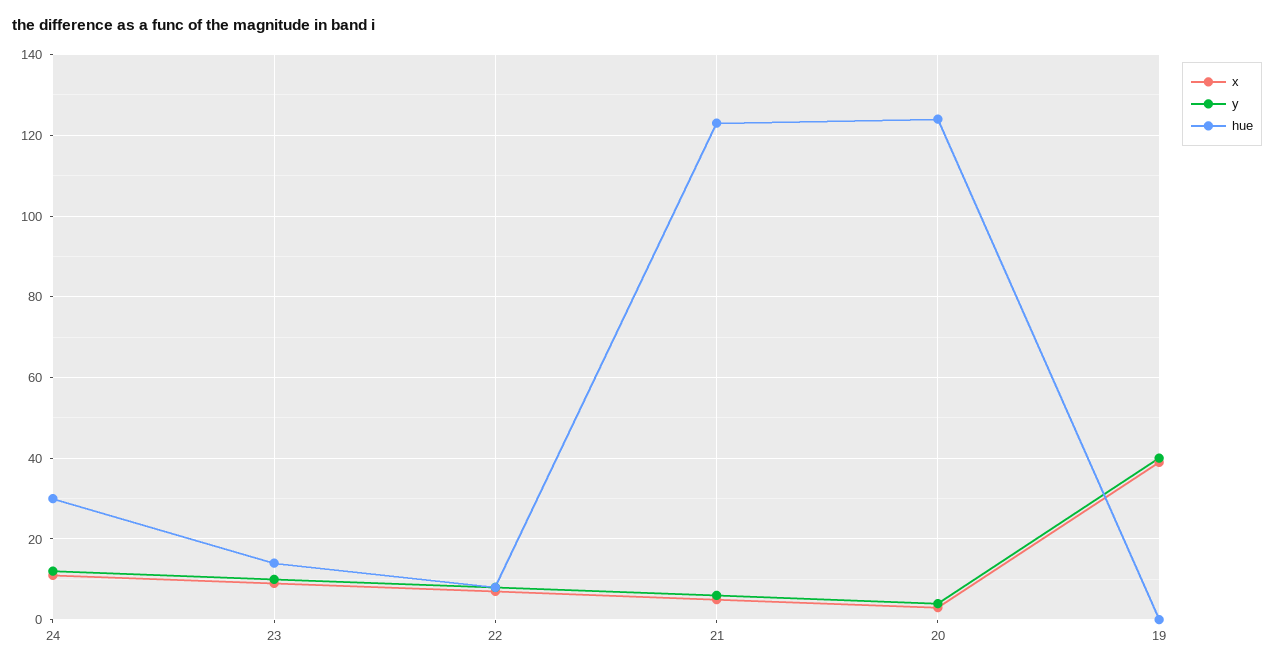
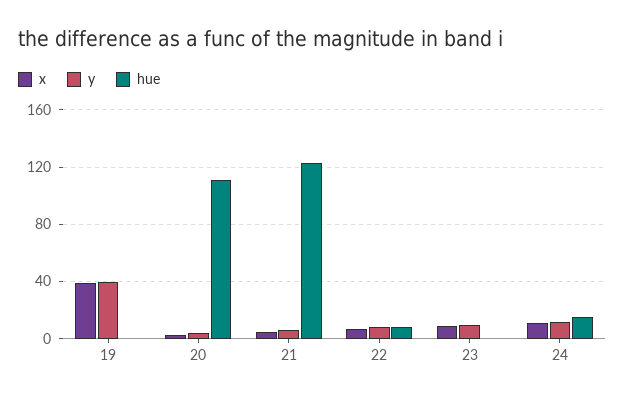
hue, 24: 30 -> 15
hue, 23: 15 -> 0
hue, 20: 125 -> 110

